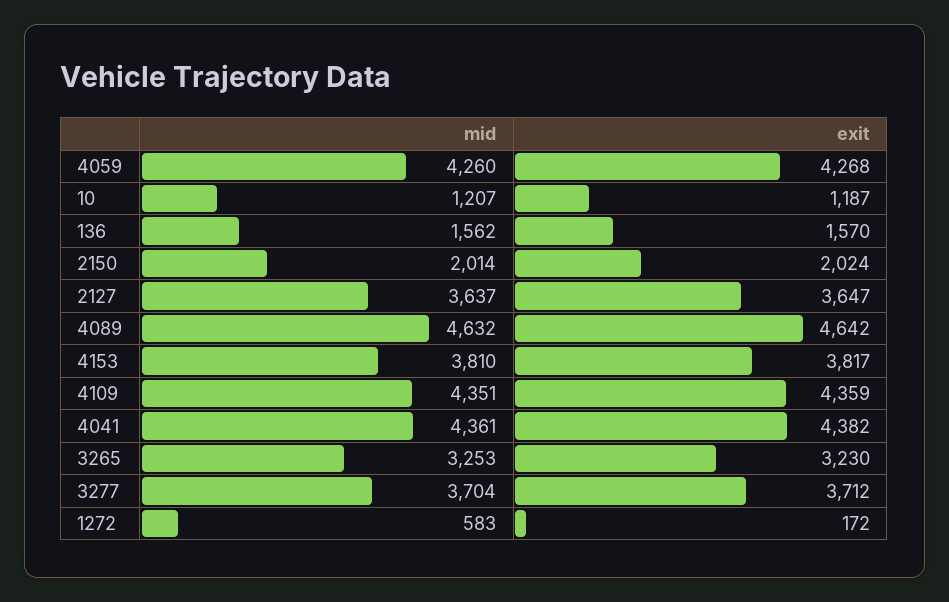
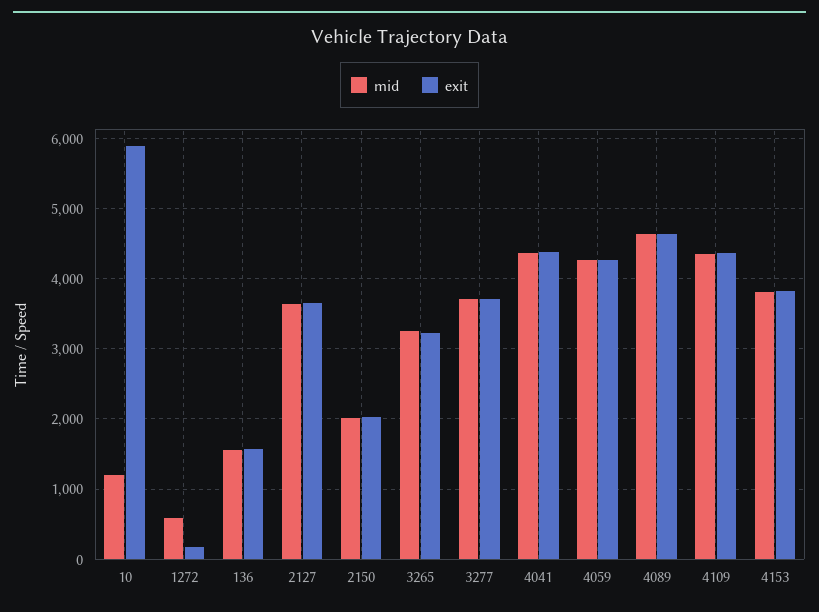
exit, 10: 1187 -> 5900

